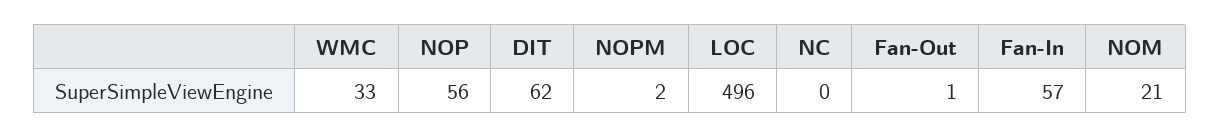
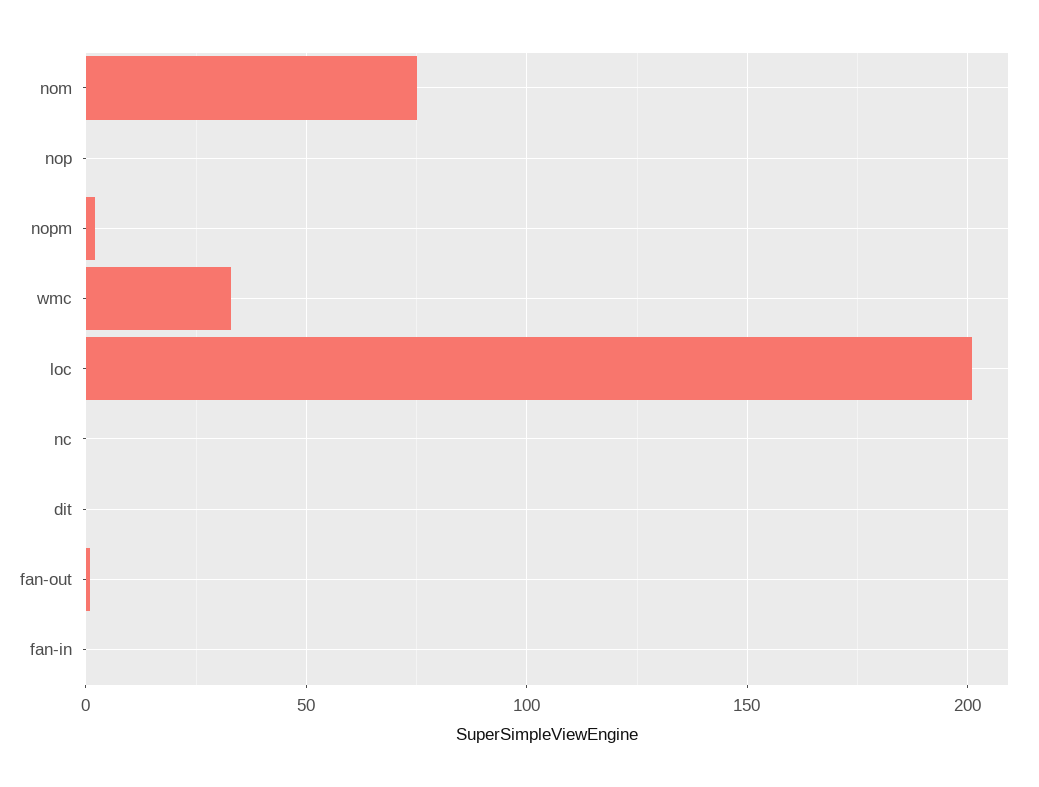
NOP: 56 -> 0
DIT: 62 -> 0
LOC: 496 -> 200
Fan-In: 57 -> 0
NOM: 21 -> 75

